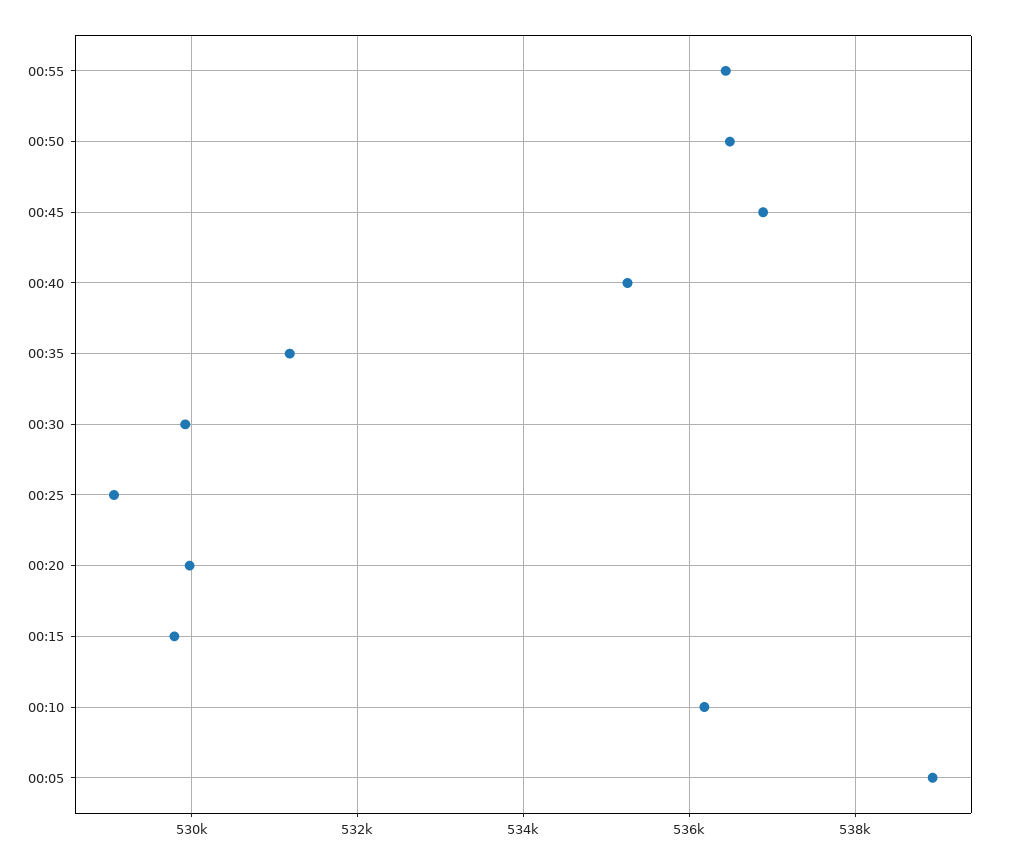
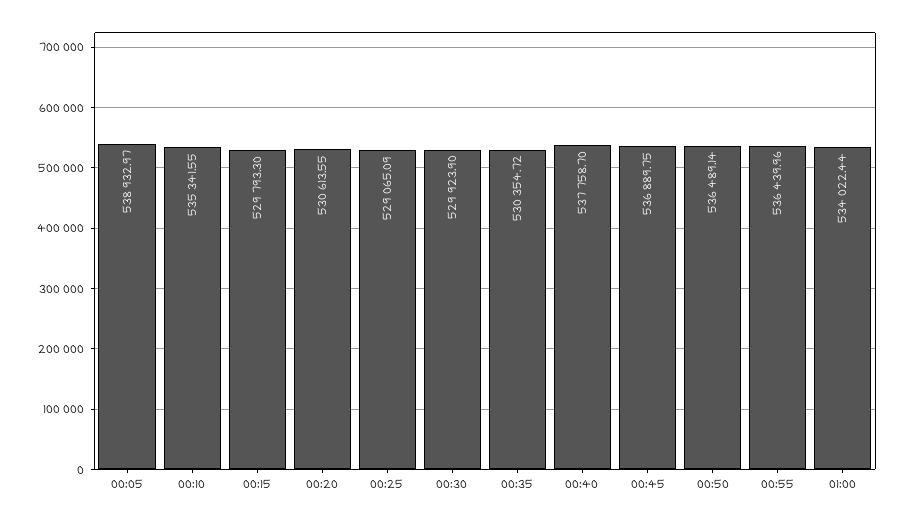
00:40: 535200 -> 537758.7
00:35: 531200 -> 530354.72
00:20: 530000 -> 530613.55
00:10: 536200 -> 535341.55
01:00: none -> 534022.44

